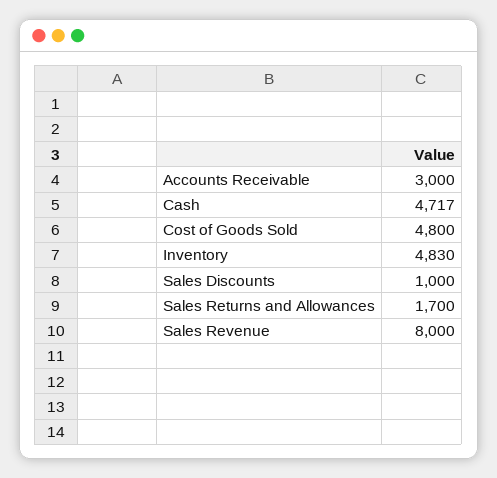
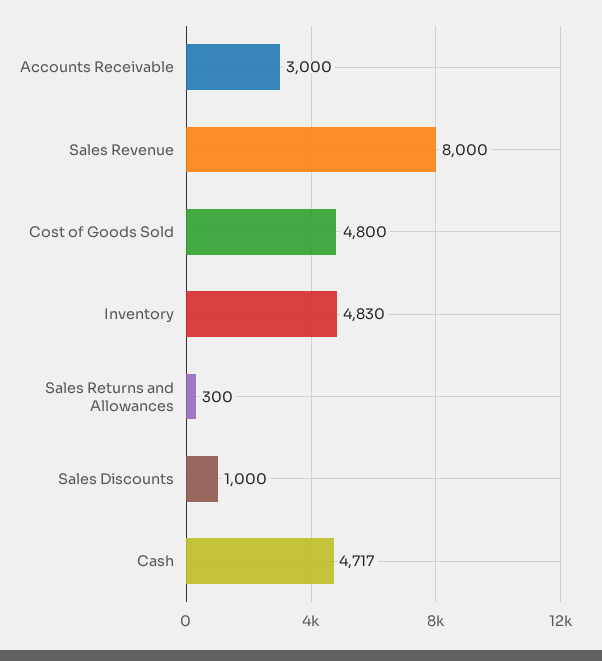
Sales Returns and Allowances: 1700 -> 300

